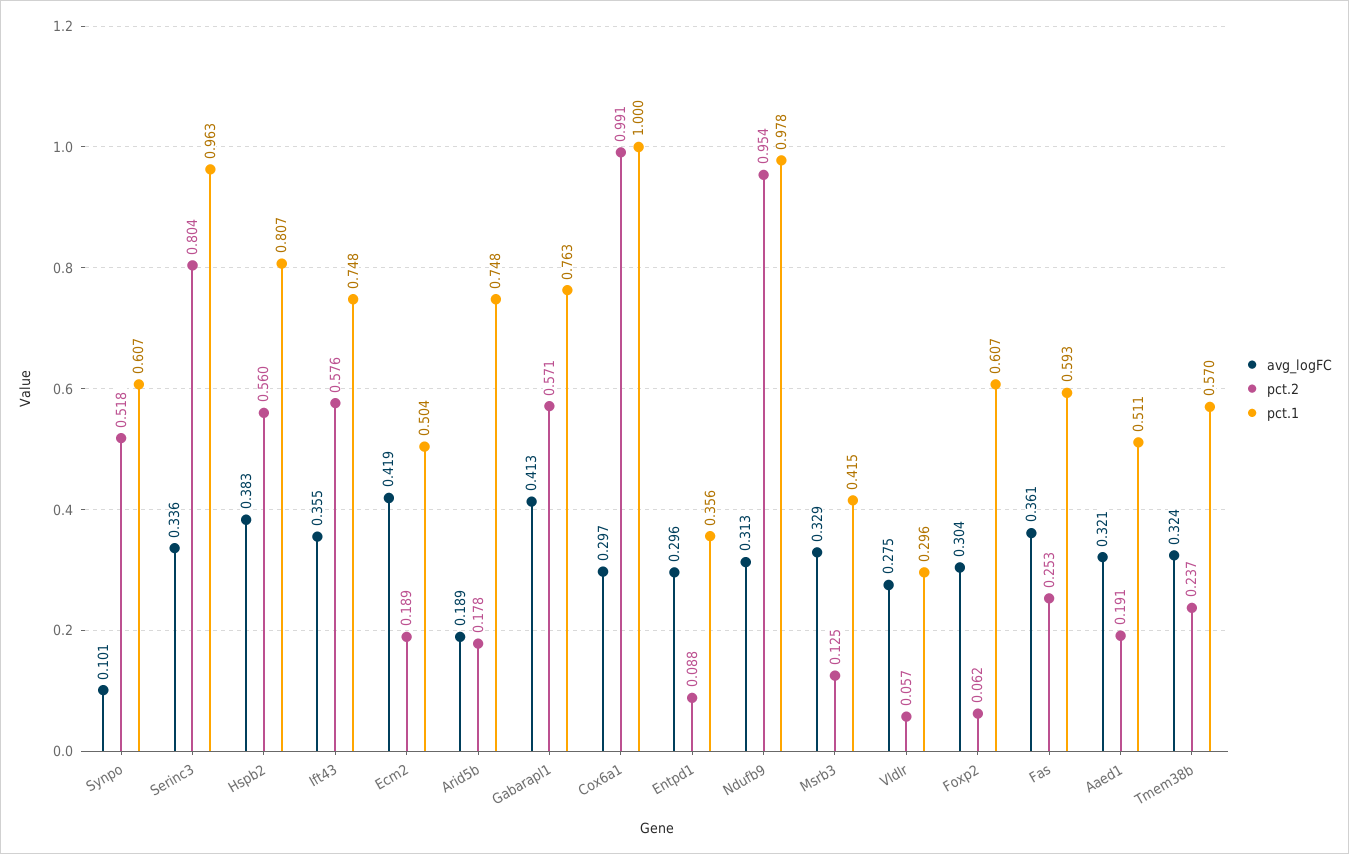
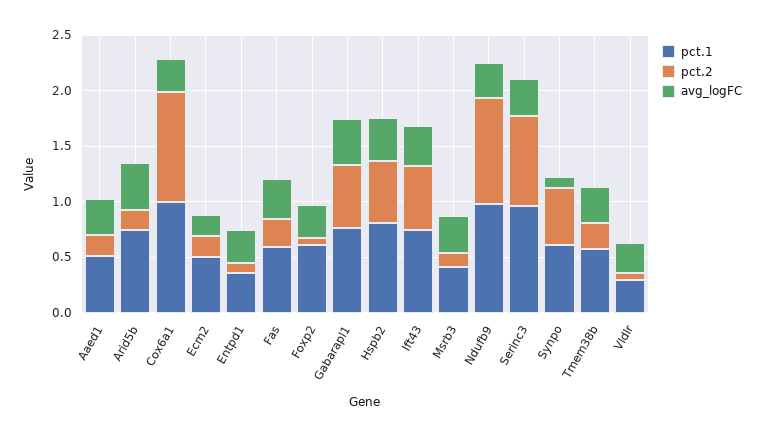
avg_logFC, Ecm2: 0.419 -> 0.2
avg_logFC, Arid5b: 0.189 -> 0.4

